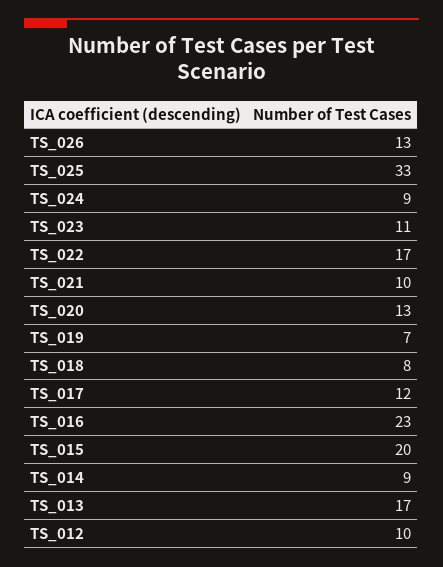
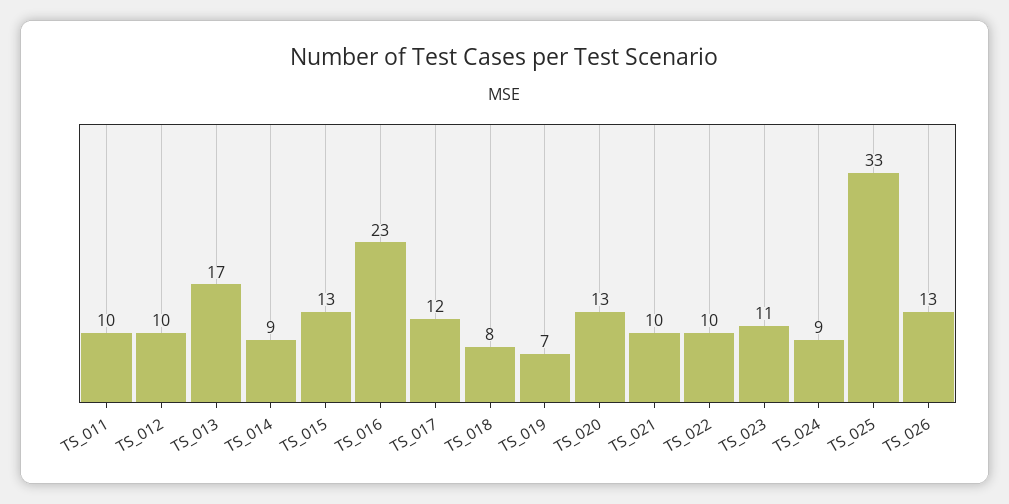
TS_022: 17 -> 10
TS_015: 20 -> 13
TS_011: none -> 10

